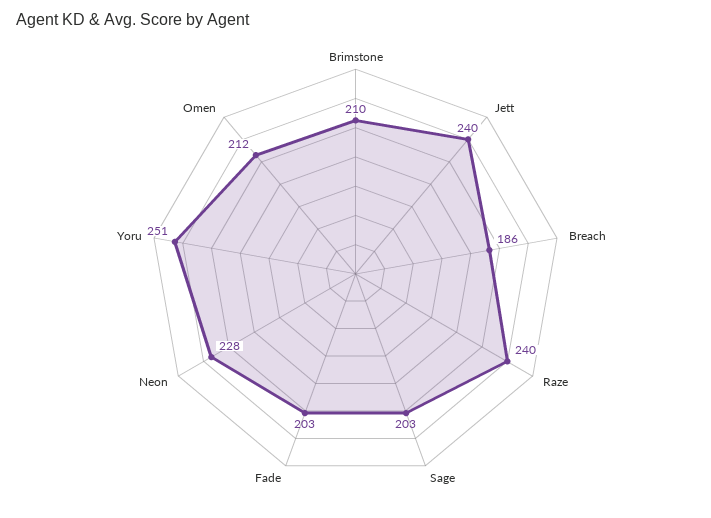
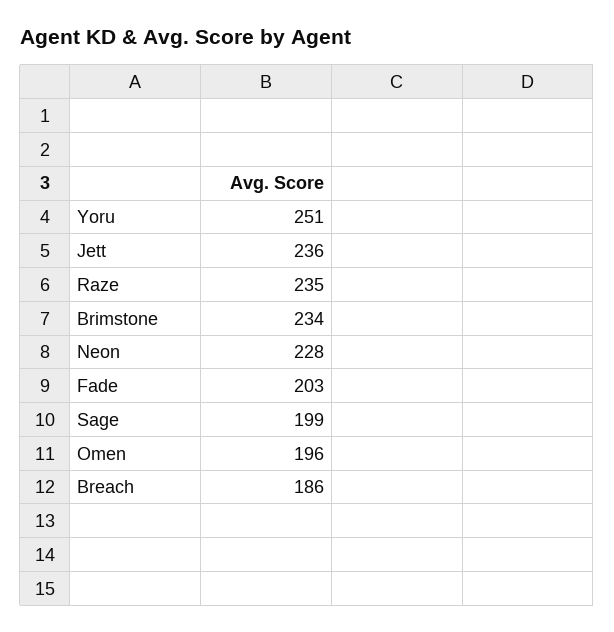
Brimstone: 210 -> 234
Jett: 240 -> 236
Raze: 240 -> 235
Sage: 203 -> 199
Omen: 212 -> 196

